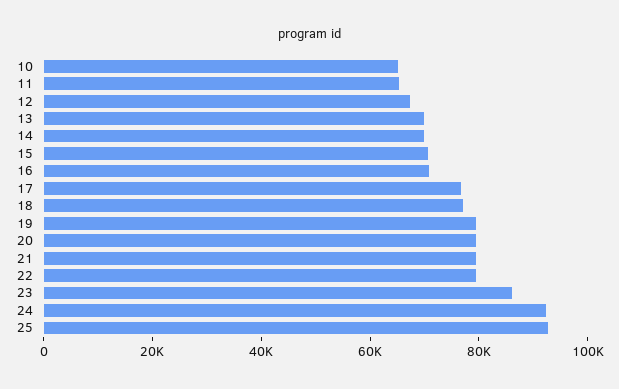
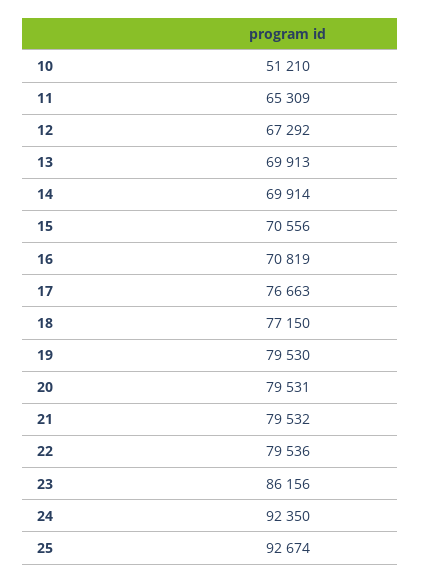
10: 65000 -> 51210

